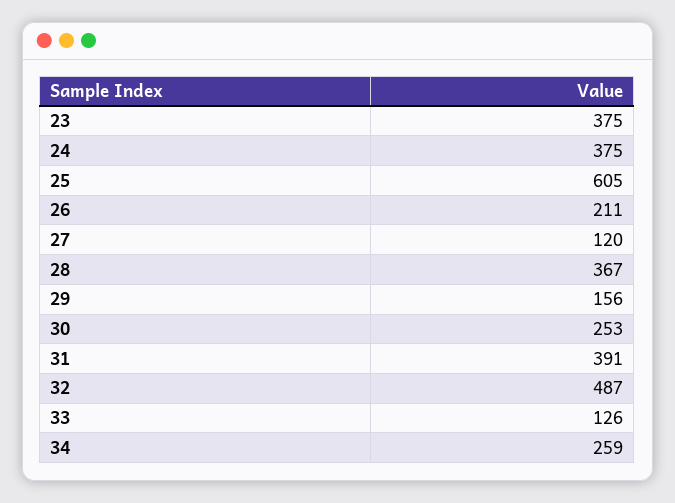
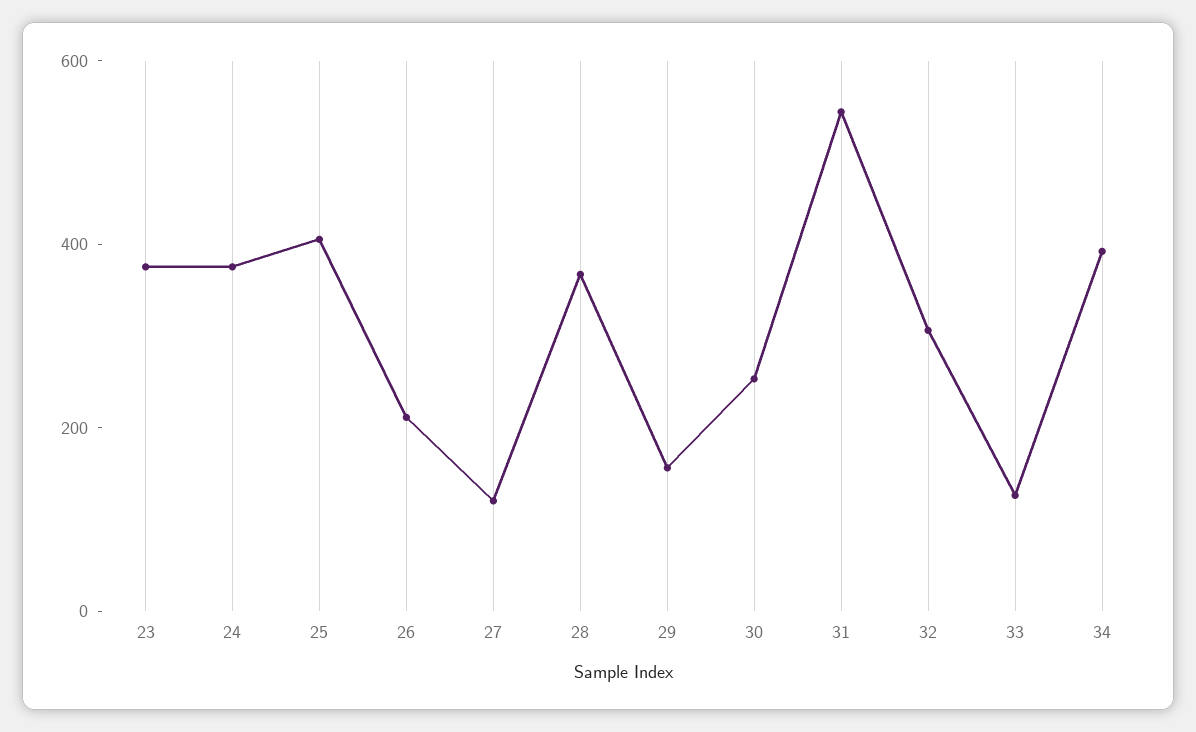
25: 605 -> 400
31: 391 -> 550
32: 487 -> 300
34: 259 -> 400

